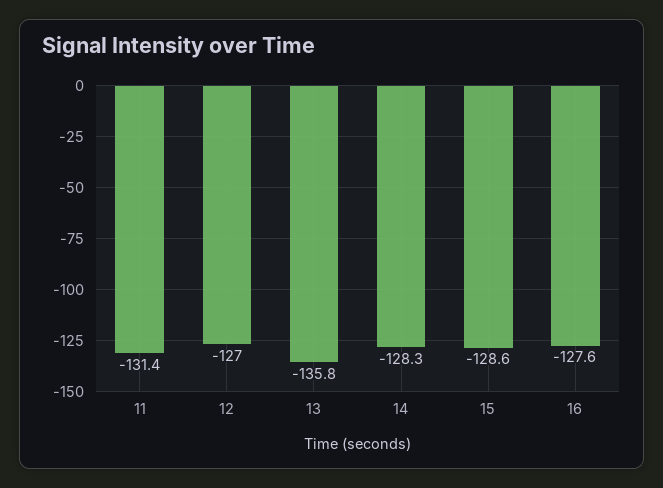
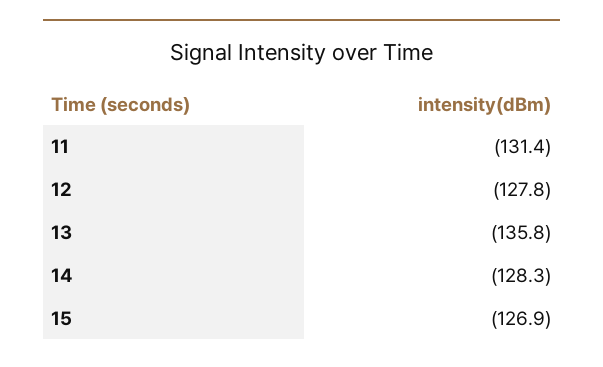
12: -127 -> -127.8
15: -128.6 -> -126.9
16: -127.6 -> none

